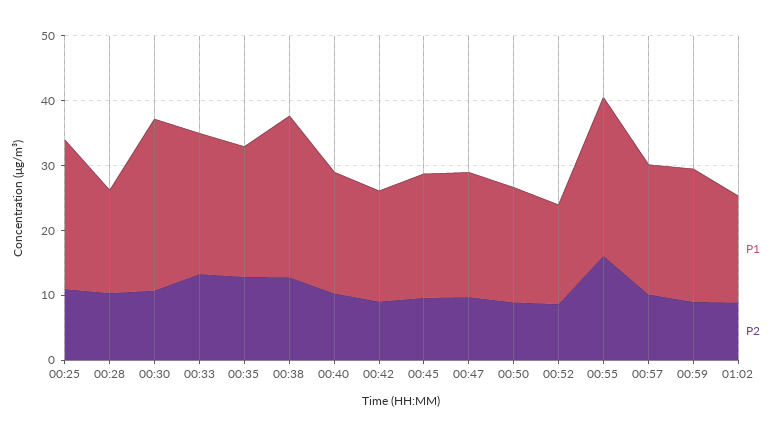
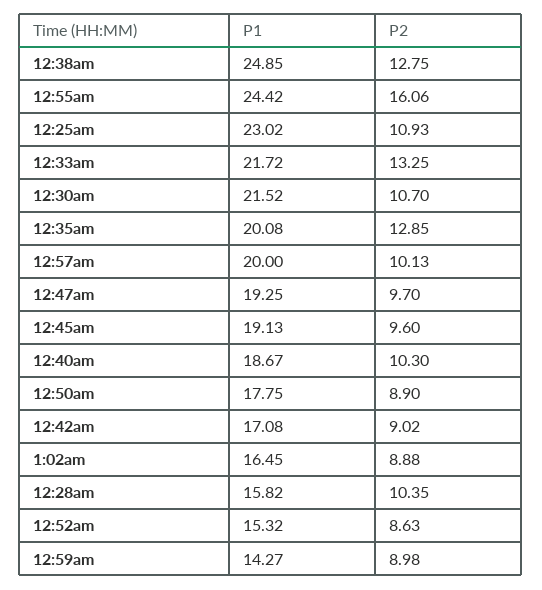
P1, 00:30: 26 -> 21.52
P1, 00:59: 20 -> 14.27

